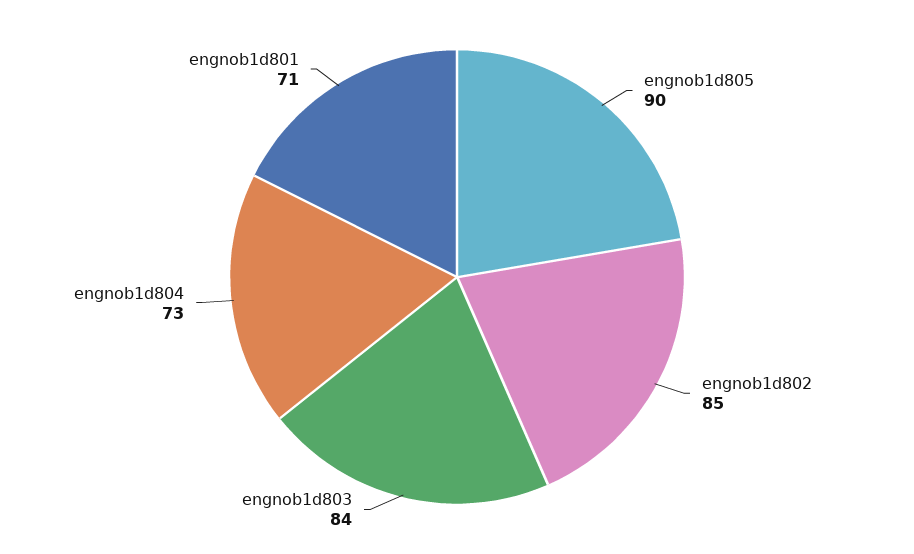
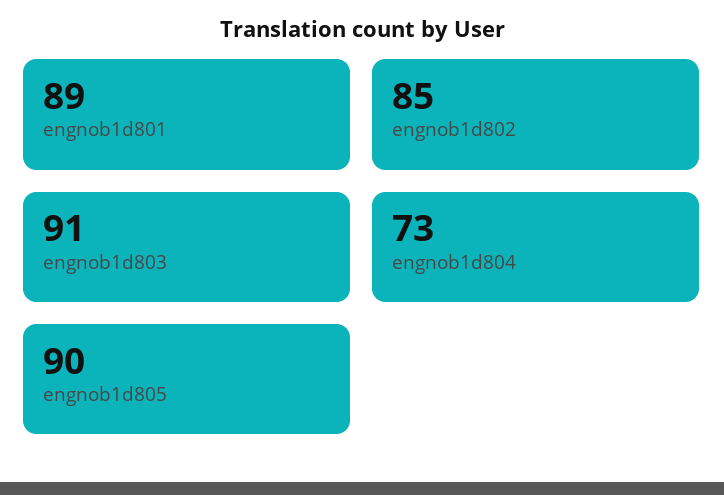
engnob1d803: 84 -> 91
engnob1d801: 71 -> 89

